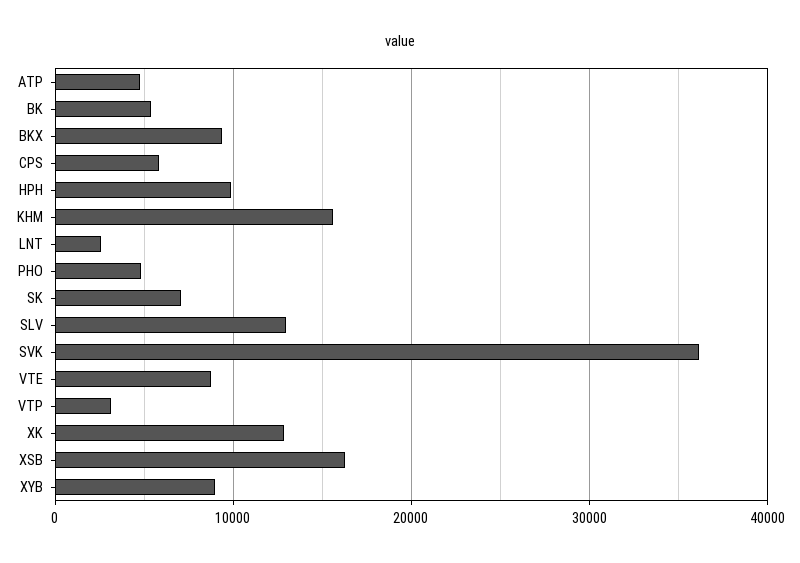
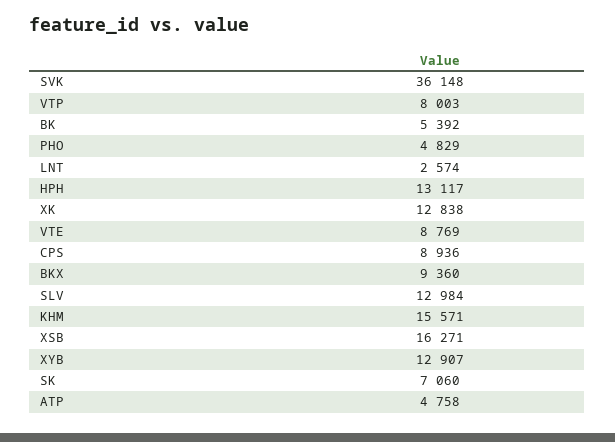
CPS: 6000 -> 8936
HPH: 10000 -> 13117
VTP: 3000 -> 8003
XYB: 9000 -> 12907

